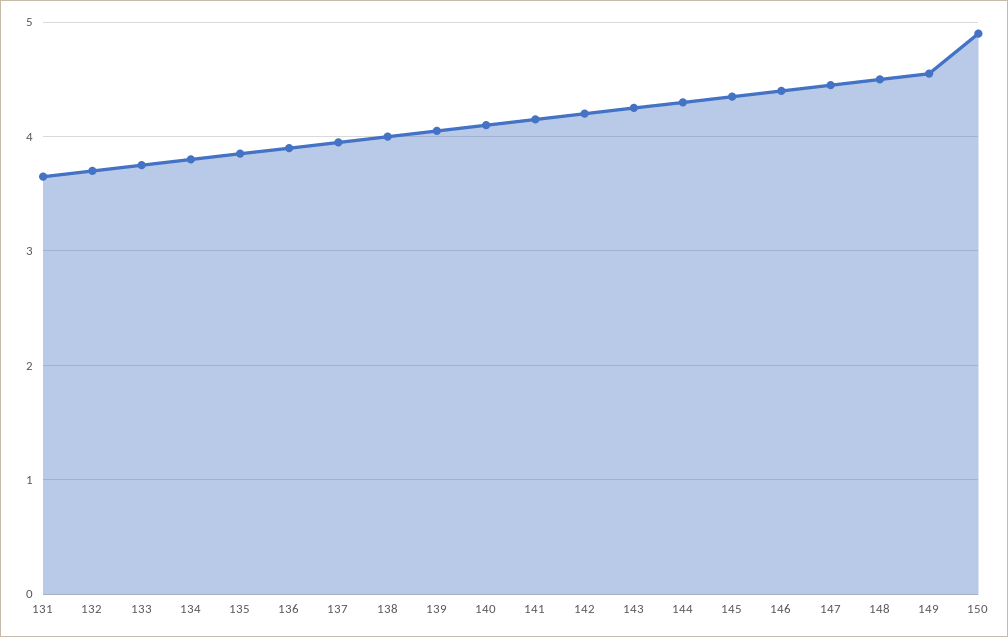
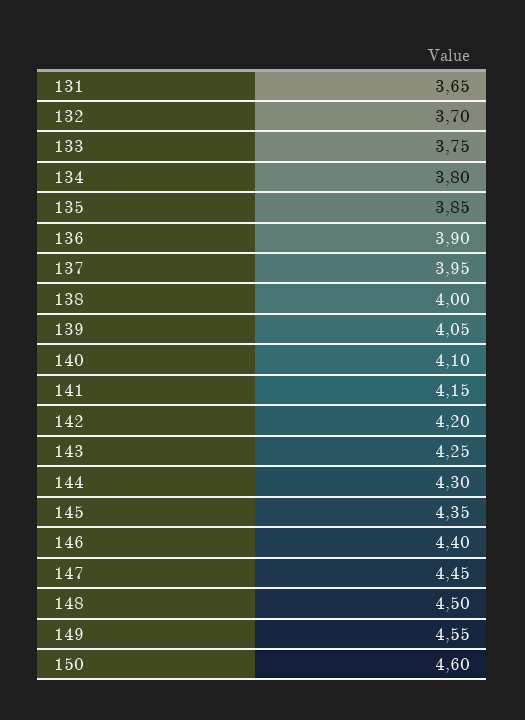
150: 4.9 -> 4.6

